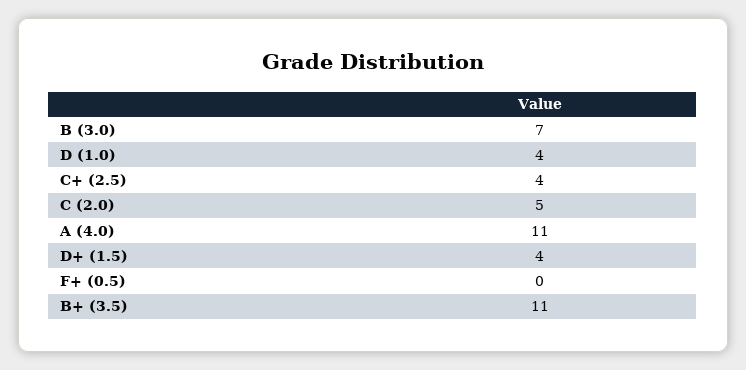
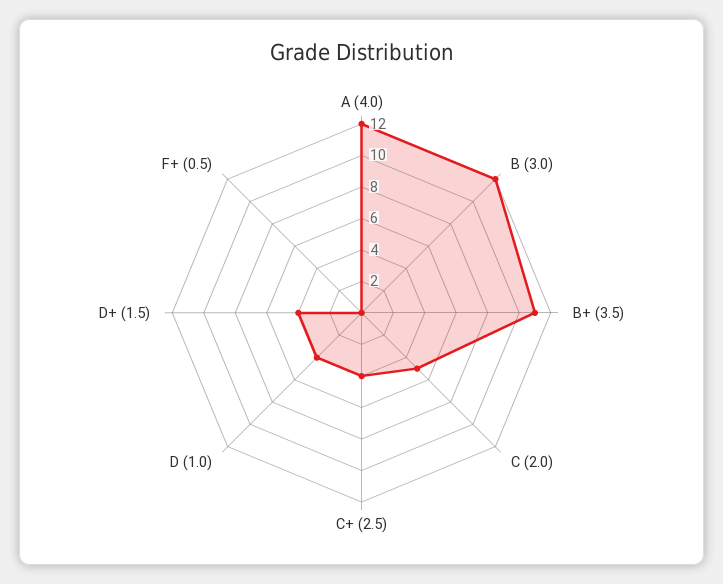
B (3.0): 7 -> 12
A (4.0): 11 -> 12

